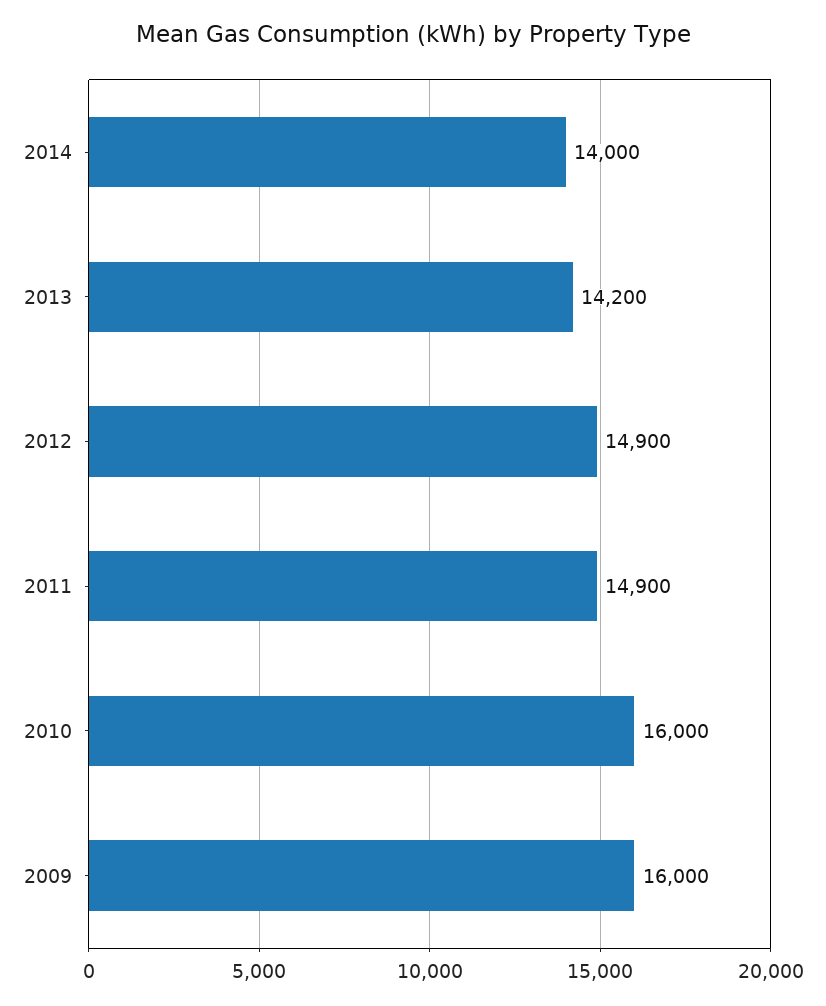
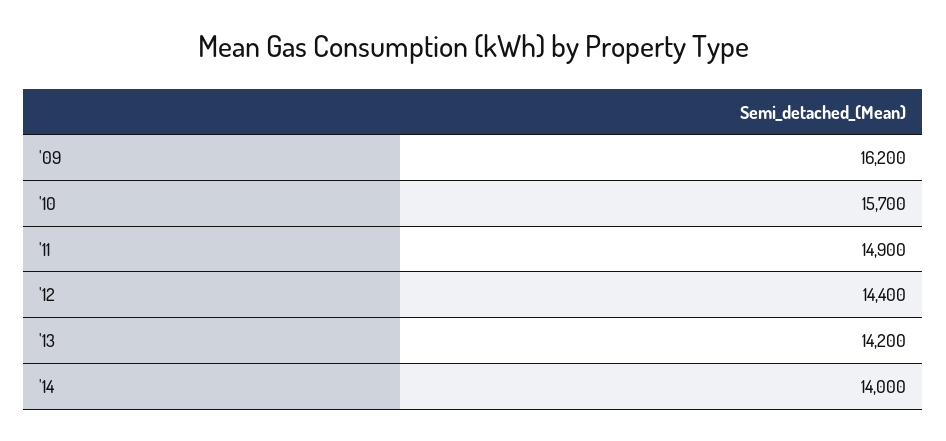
2012: 14900 -> 14400
2010: 16000 -> 15700
2009: 16000 -> 16200

